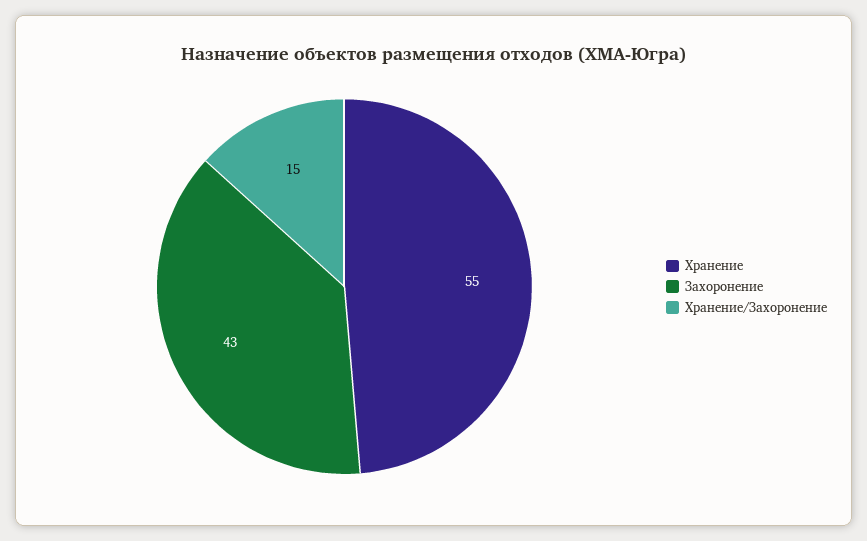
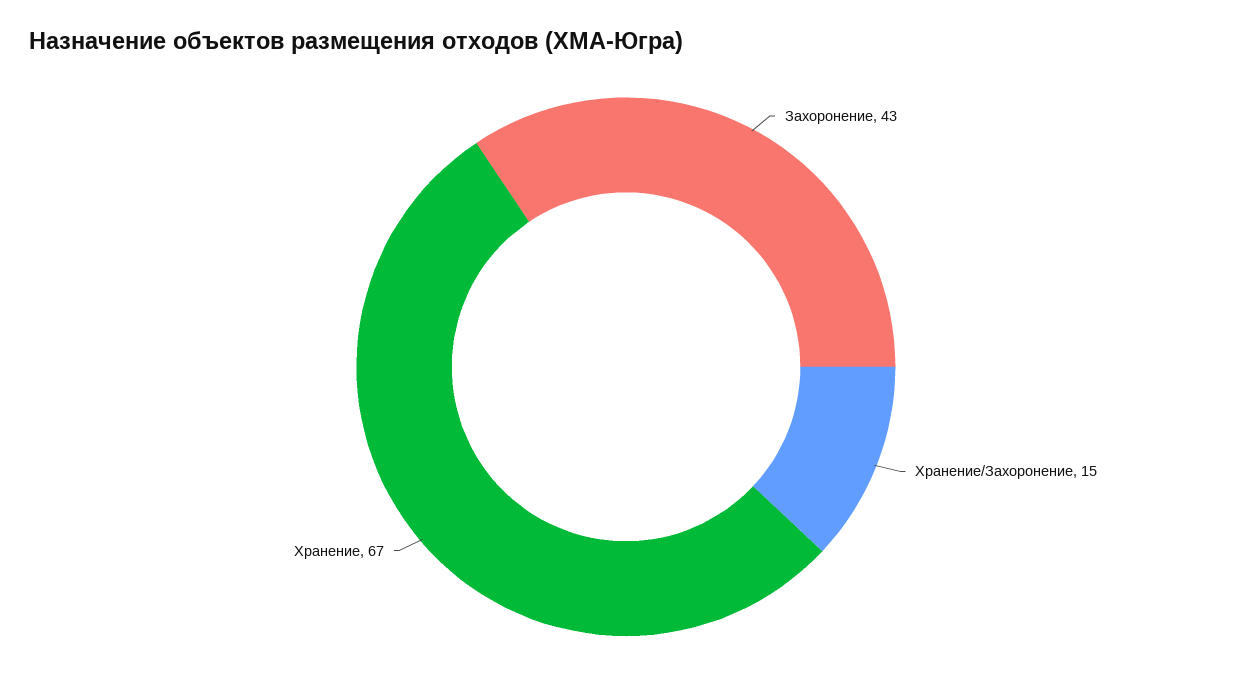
Хранение: 55 -> 67

